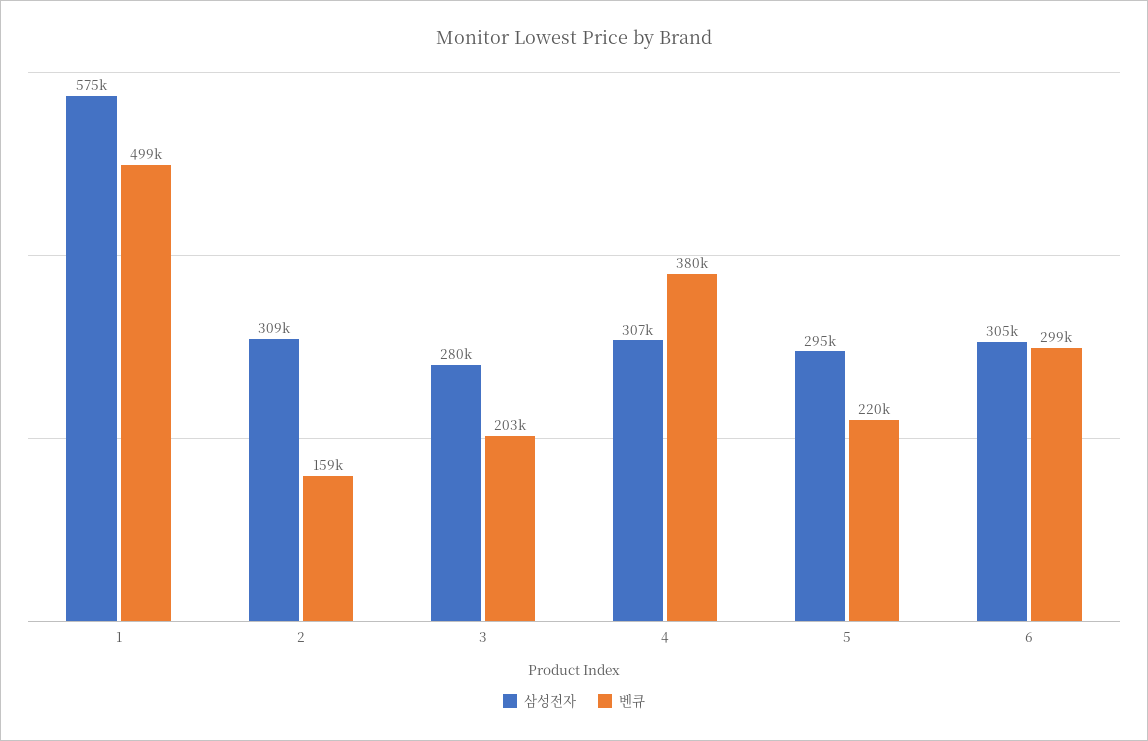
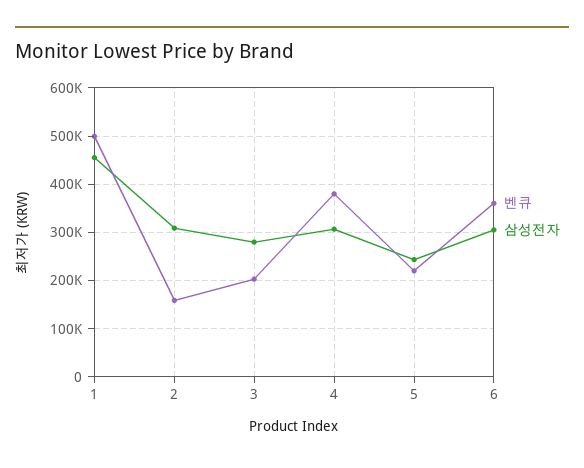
삼성전자, 1: 575000 -> 460000
삼성전자, 5: 295000 -> 240000
벤큐, 6: 299000 -> 360000

